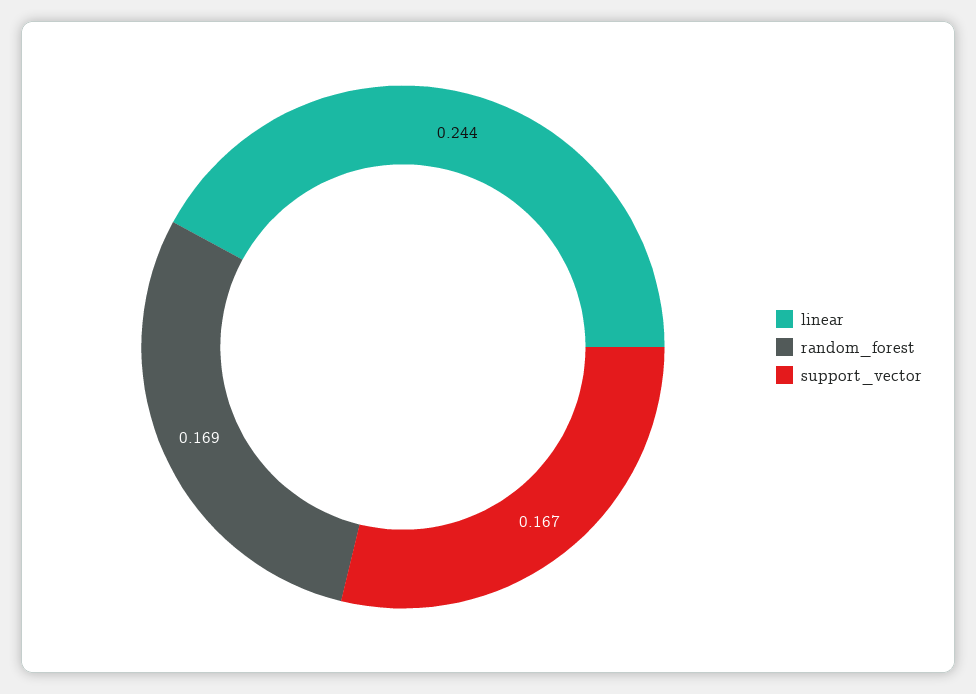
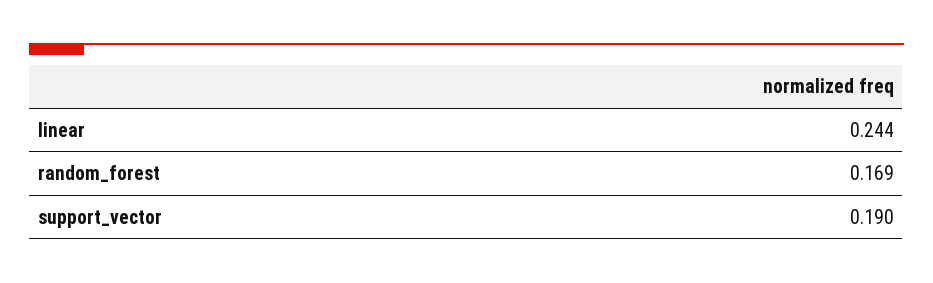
support_vector: 0.167 -> 0.19

